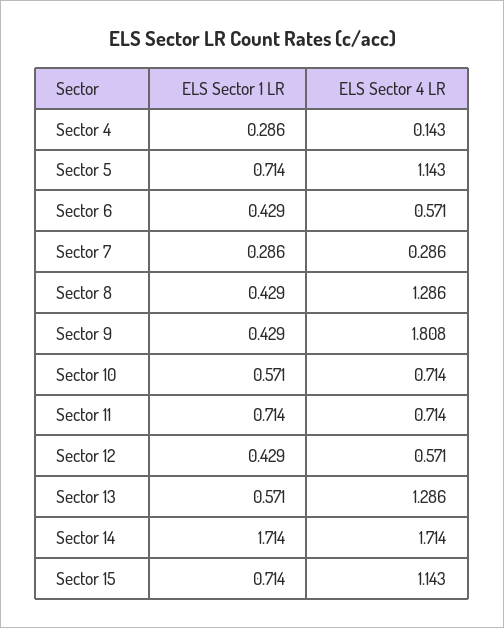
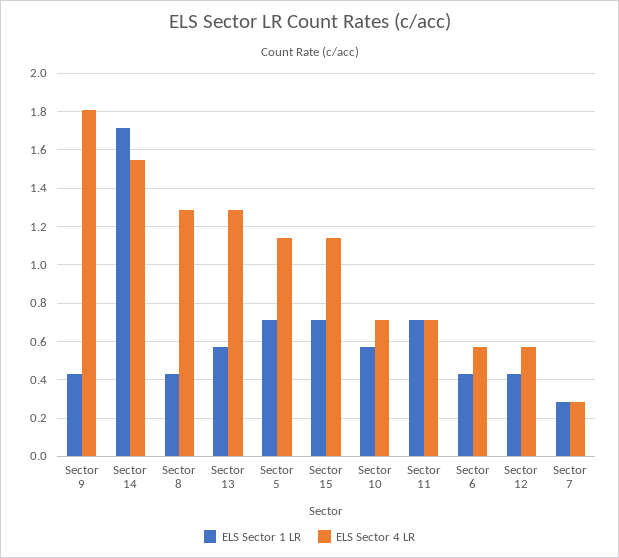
ELS Sector 1 LR, Sector 4: 0.286 -> none
ELS Sector 4 LR, Sector 4: 0.143 -> none
ELS Sector 4 LR, Sector 14: 1.714 -> 1.55

